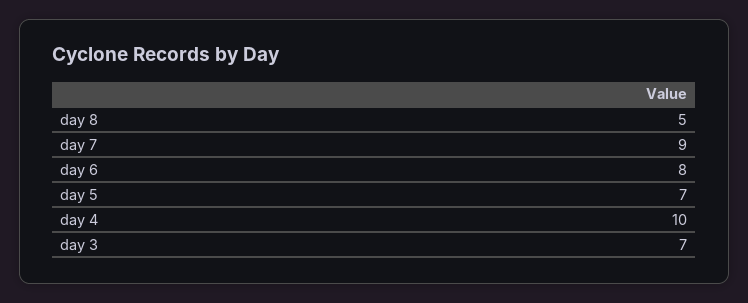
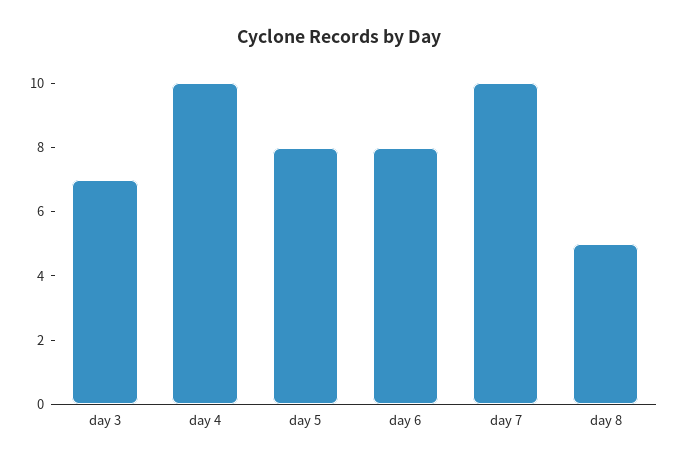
day 7: 9 -> 10
day 5: 7 -> 8

